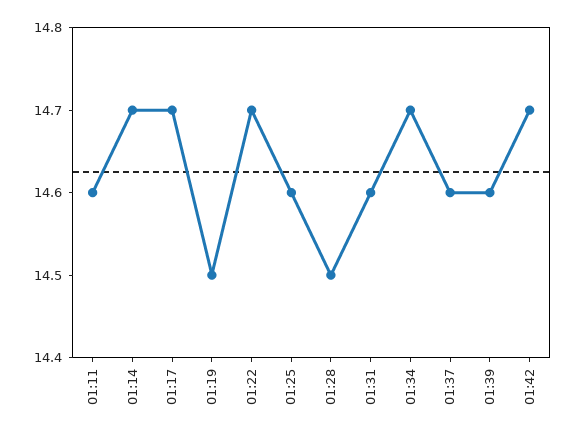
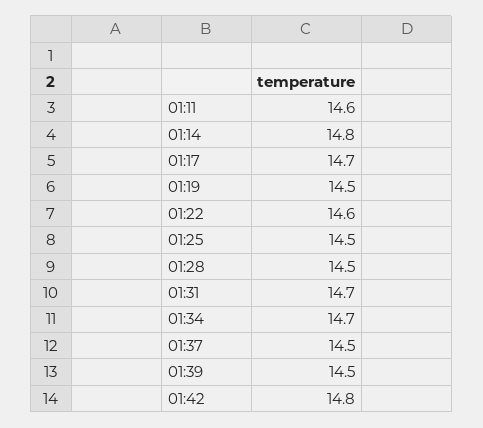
01:14: 14.7 -> 14.8
01:22: 14.7 -> 14.6
01:25: 14.6 -> 14.5
01:31: 14.6 -> 14.7
01:37: 14.6 -> 14.5
01:39: 14.6 -> 14.5
01:42: 14.7 -> 14.8

